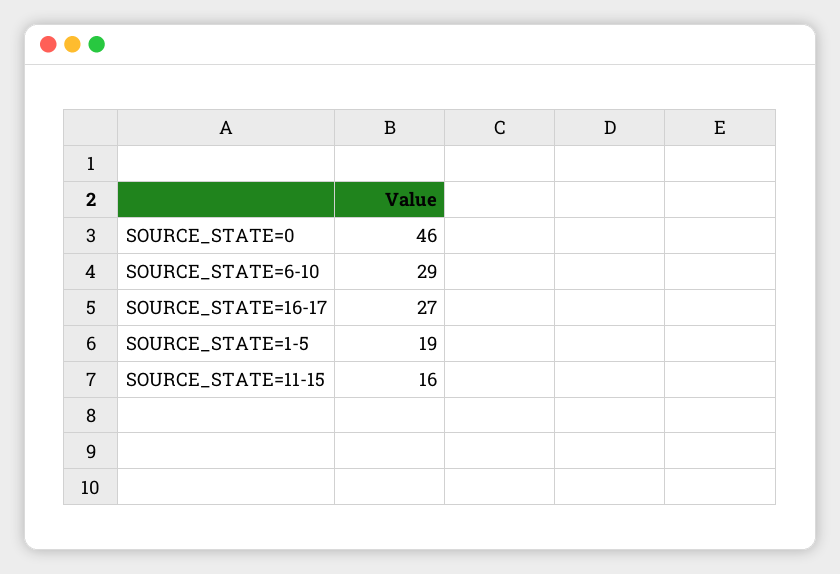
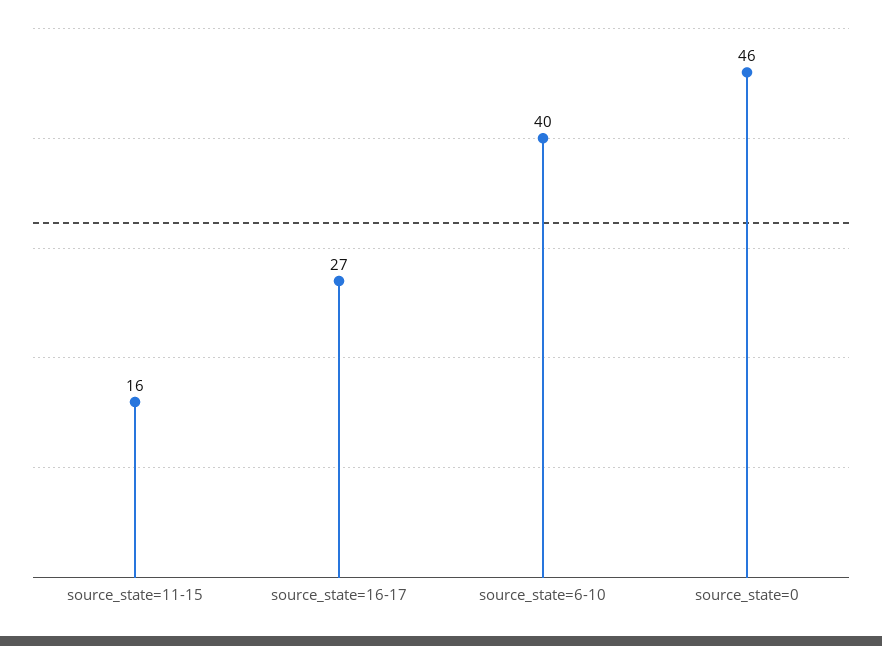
SOURCE_STATE=6-10: 29 -> 40
SOURCE_STATE=1-5: 19 -> none

